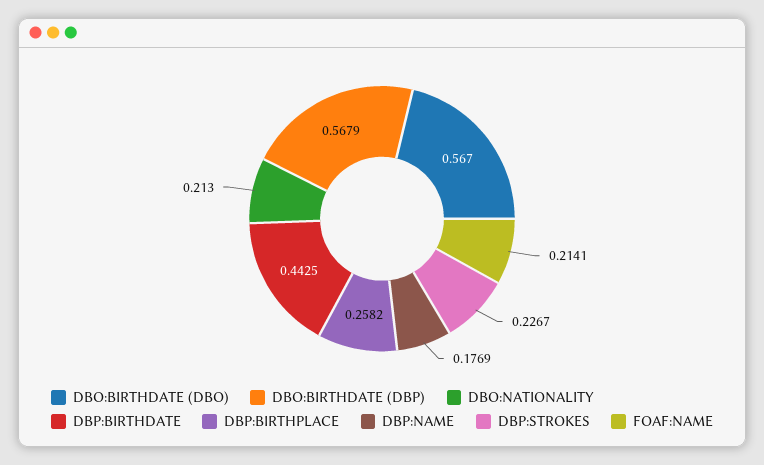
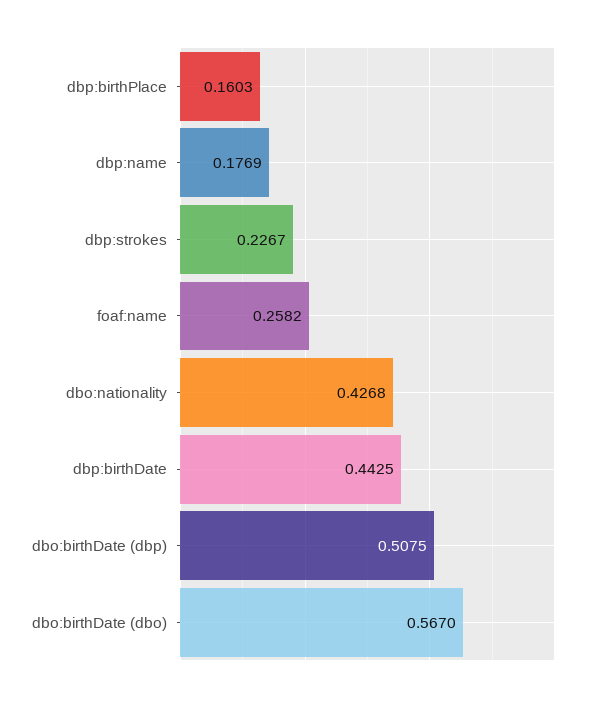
DBO:BIRTHDATE (DBP): 0.5679 -> 0.5075
DBO:NATIONALITY: 0.213 -> 0.4268
DBP:BIRTHPLACE: 0.2582 -> 0.1603
FOAF:NAME: 0.2141 -> 0.2582

